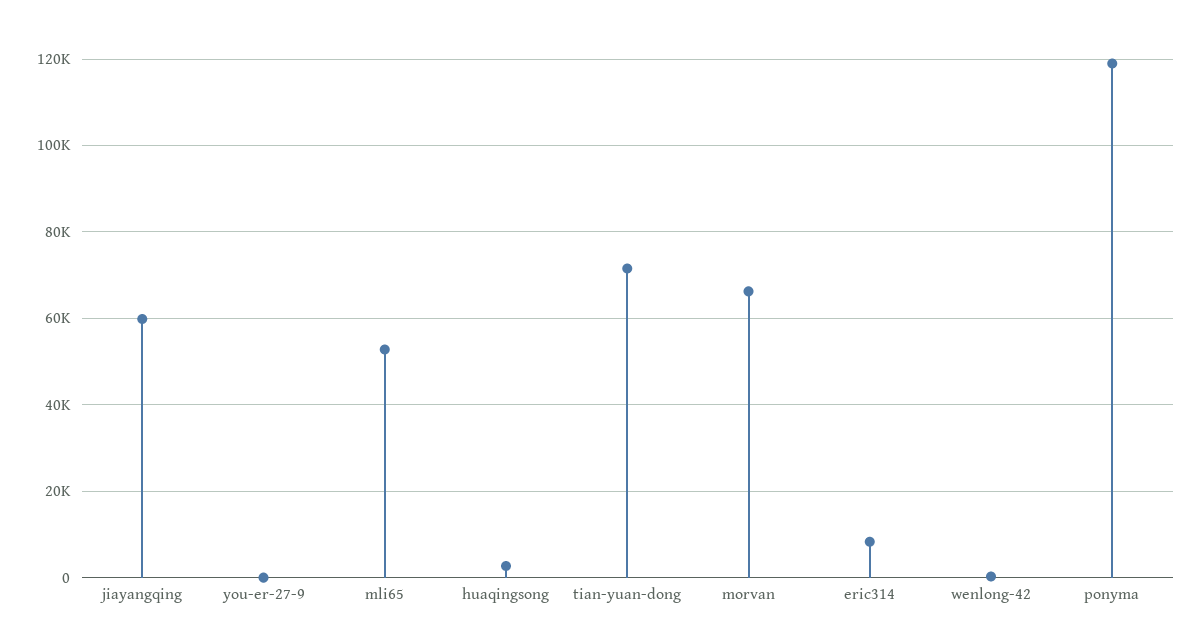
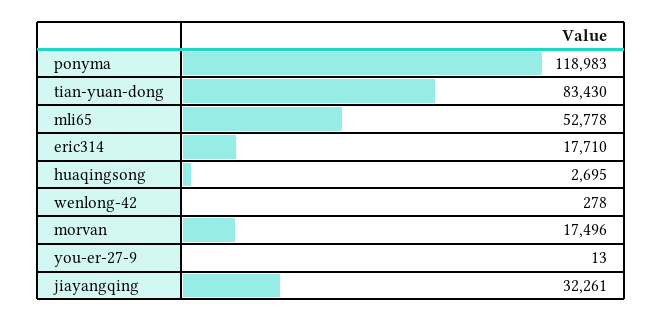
jiayangqing: 60000 -> 32261
tian-yuan-dong: 72000 -> 83430
morvan: 66000 -> 17496
eric314: 8000 -> 17710

